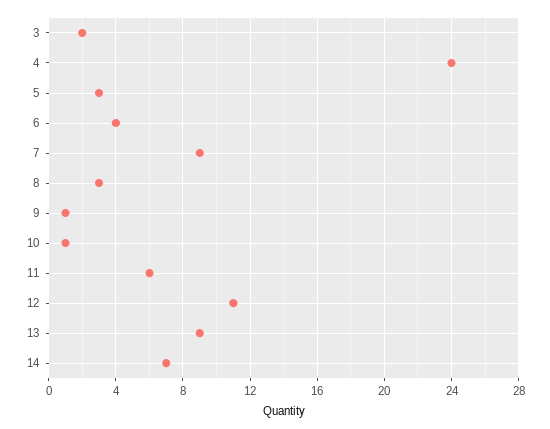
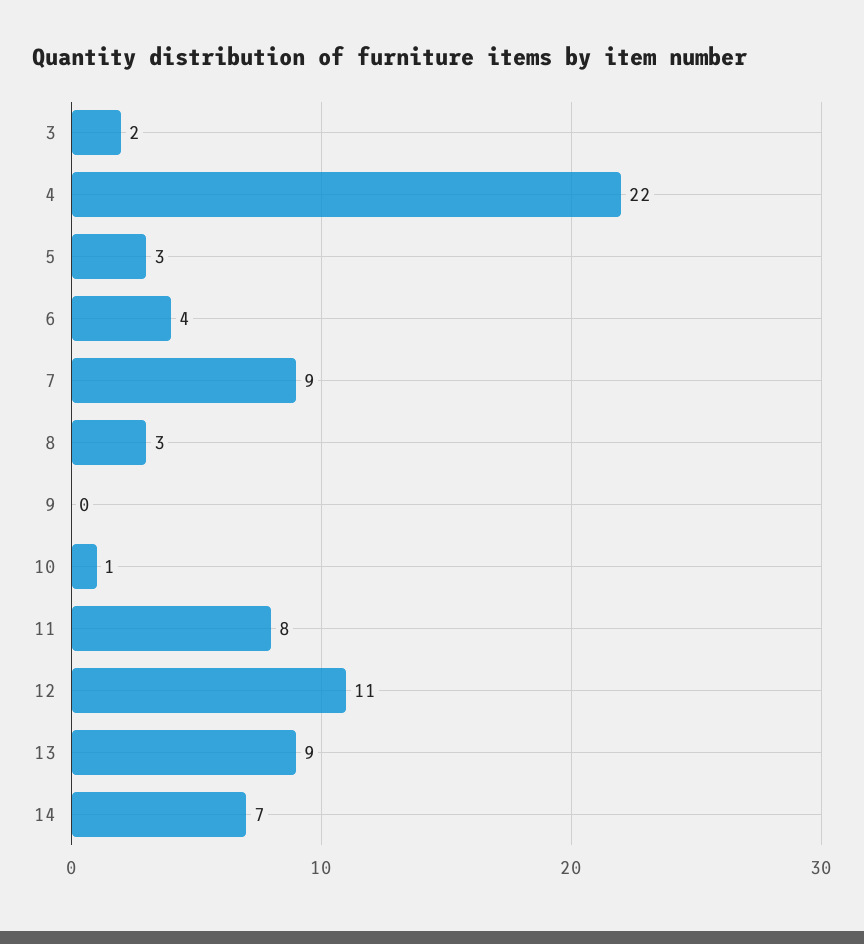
4: 24 -> 22
9: 1 -> 0
11: 6 -> 8

